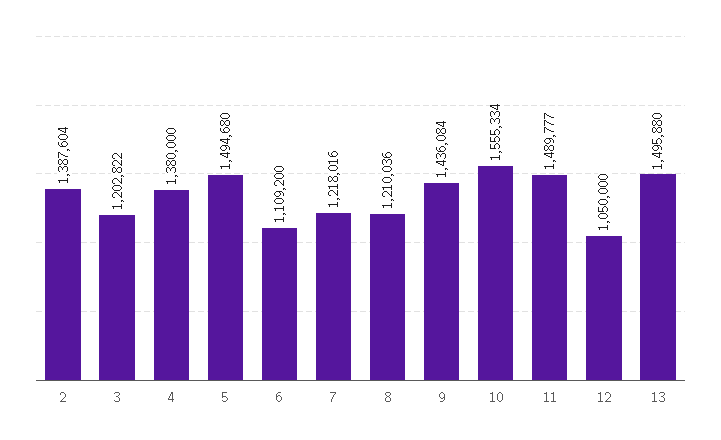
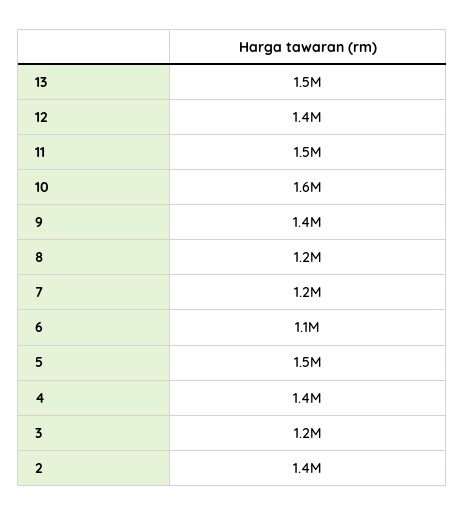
12: 1050000 -> 1400000

